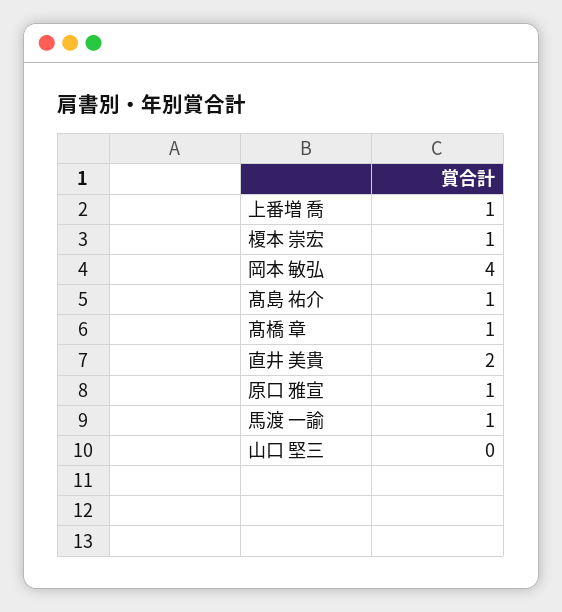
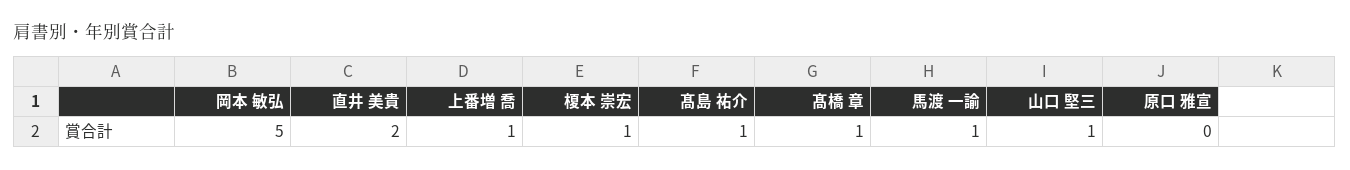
岡本 敏弘: 4 -> 5
原口 雅宣: 1 -> 0
山口 堅三: 0 -> 1

